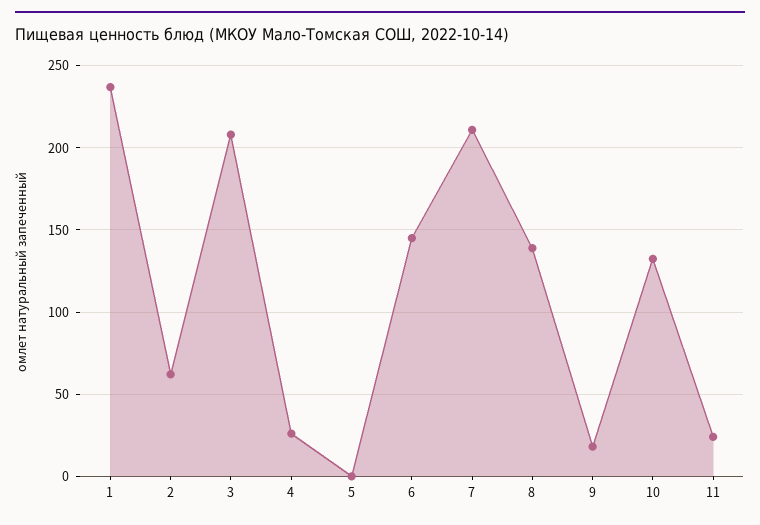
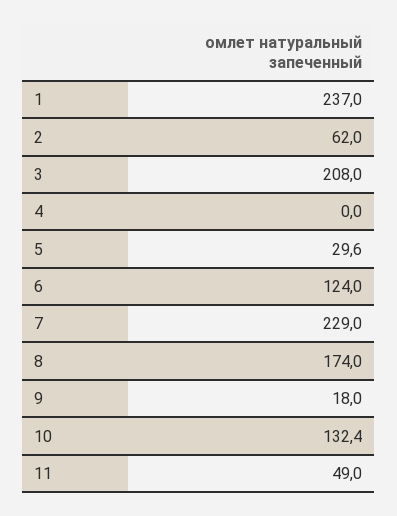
4: 25 -> 0
5: 0 -> 29.6
6: 145 -> 124
7: 210 -> 229
8: 140 -> 174
11: 25 -> 49

